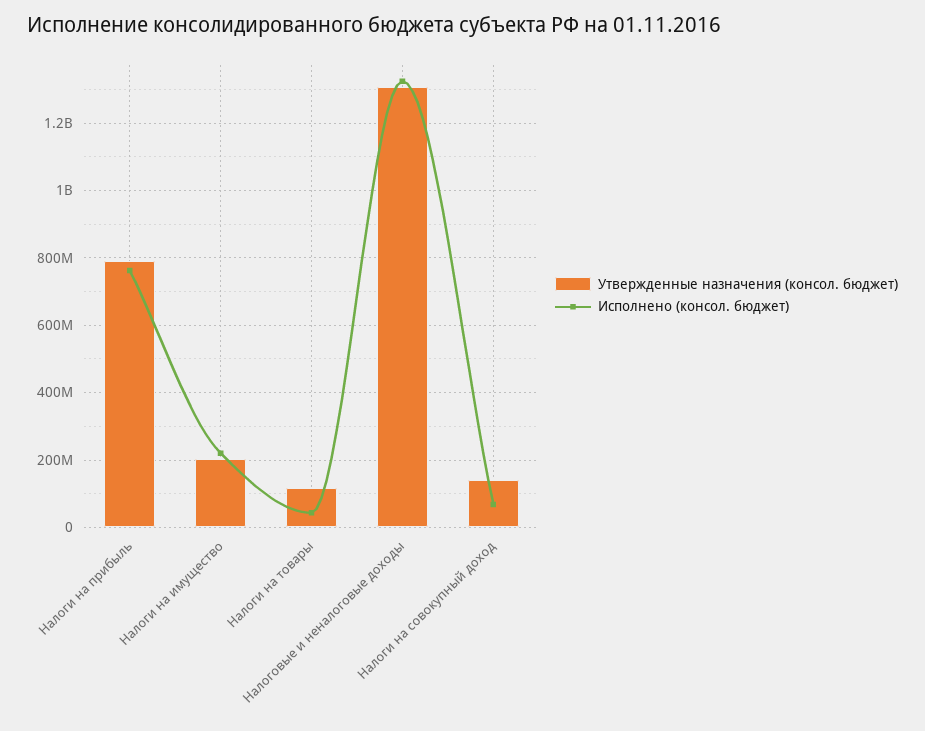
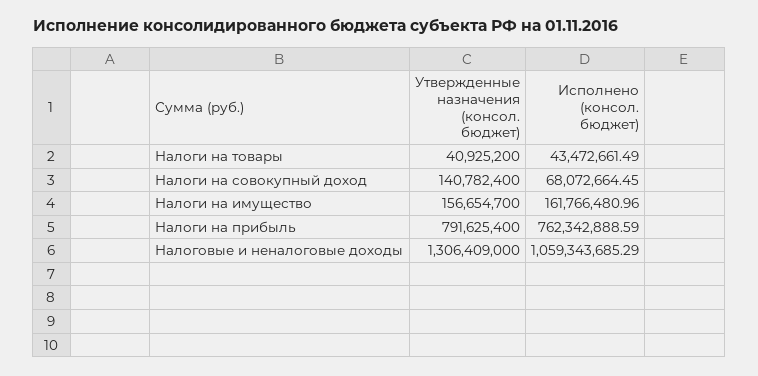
Утвержденные назначения (консол. бюджет), Налоги на имущество: 200000000 -> 156654700
Исполнено (консол. бюджет), Налоги на имущество: 220000000 -> 161766480.96
Утвержденные назначения (консол. бюджет), Налоги на товары: 120000000 -> 40925200
Исполнено (консол. бюджет), Налоговые и неналоговые доходы: 1320000000 -> 1059343685.29

